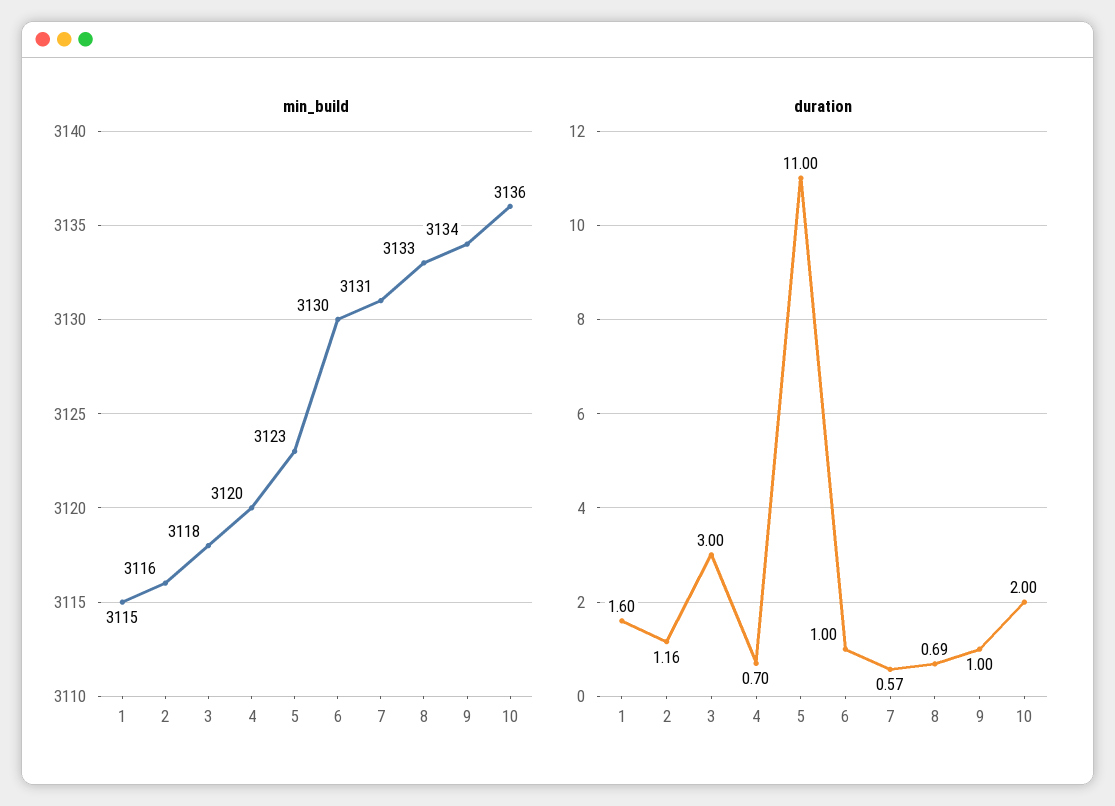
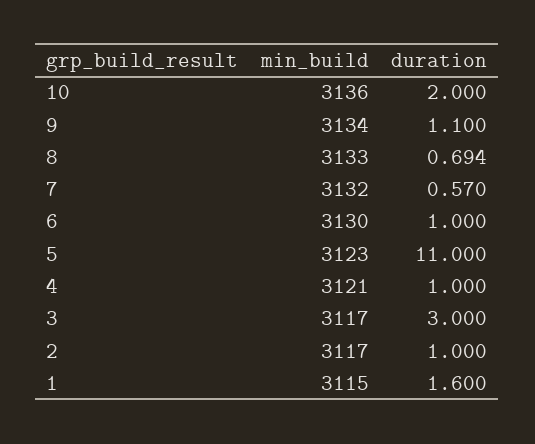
min_build, 2: 3116 -> 3117
min_build, 3: 3118 -> 3117
min_build, 4: 3120 -> 3121
min_build, 7: 3131 -> 3132
duration, 2: 1.16 -> 1
duration, 4: 0.7 -> 1
duration, 9: 1 -> 1.1

